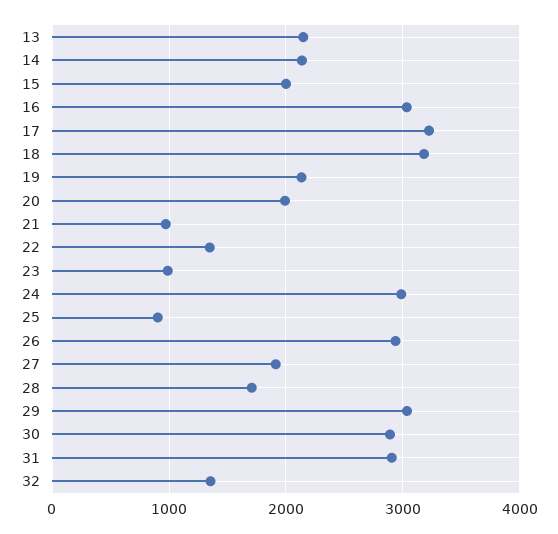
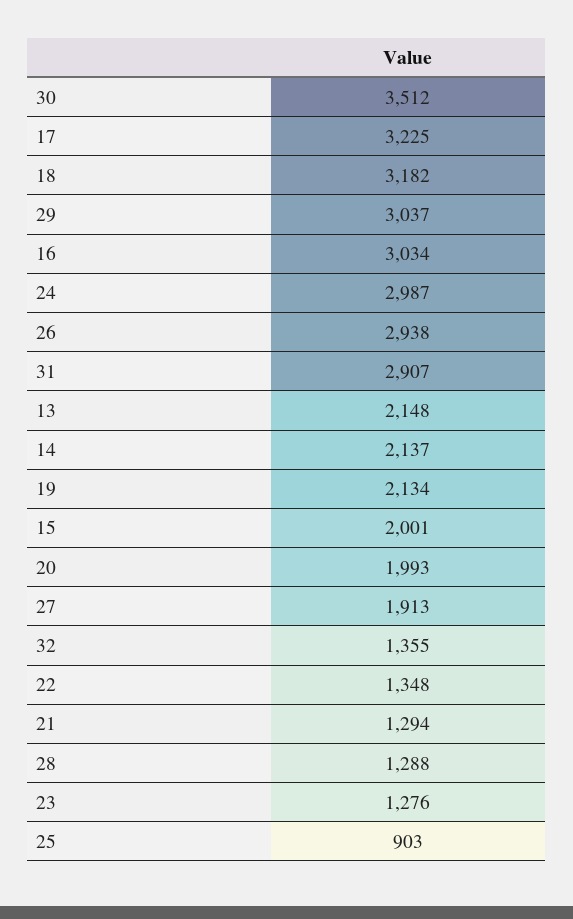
21: 1000 -> 1294
23: 1000 -> 1276
28: 1700 -> 1288
30: 2900 -> 3512

